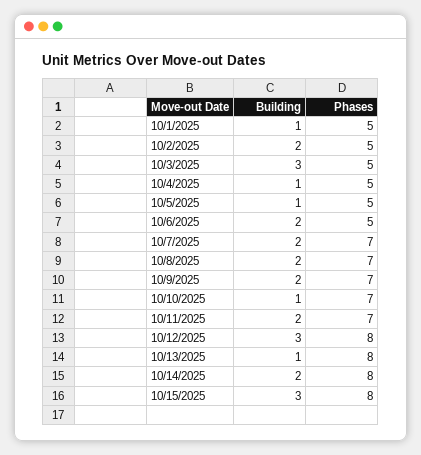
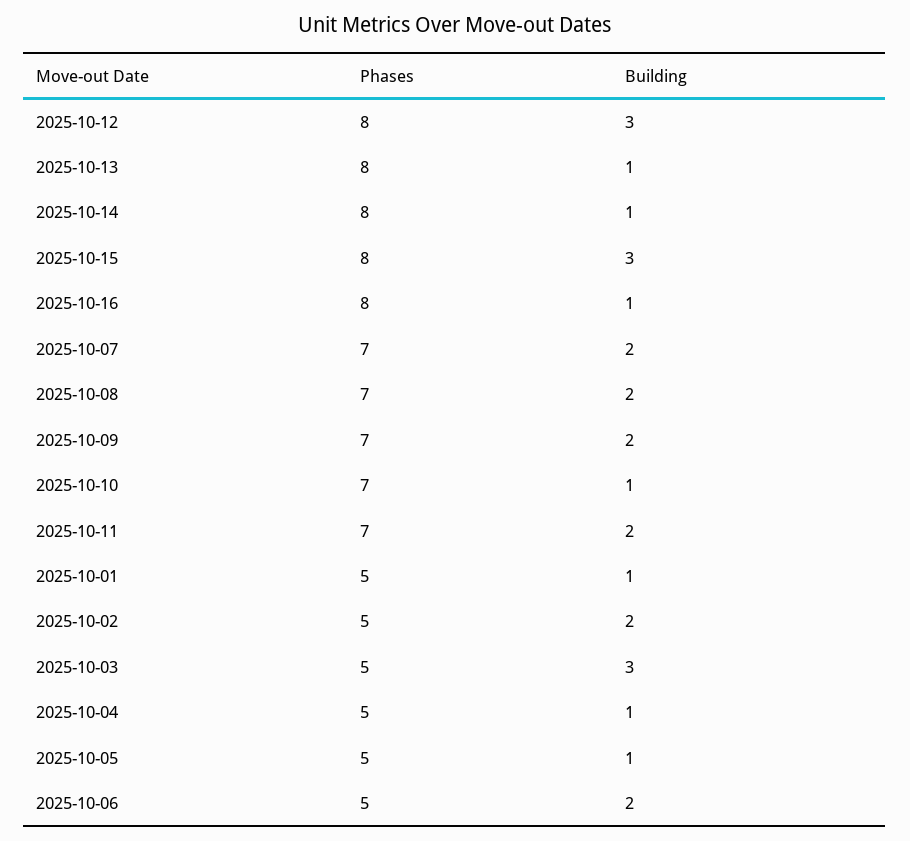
Building, 10/14/2025: 2 -> 1
Phases, 2025-10-16: none -> 8
Building, 2025-10-16: none -> 1

